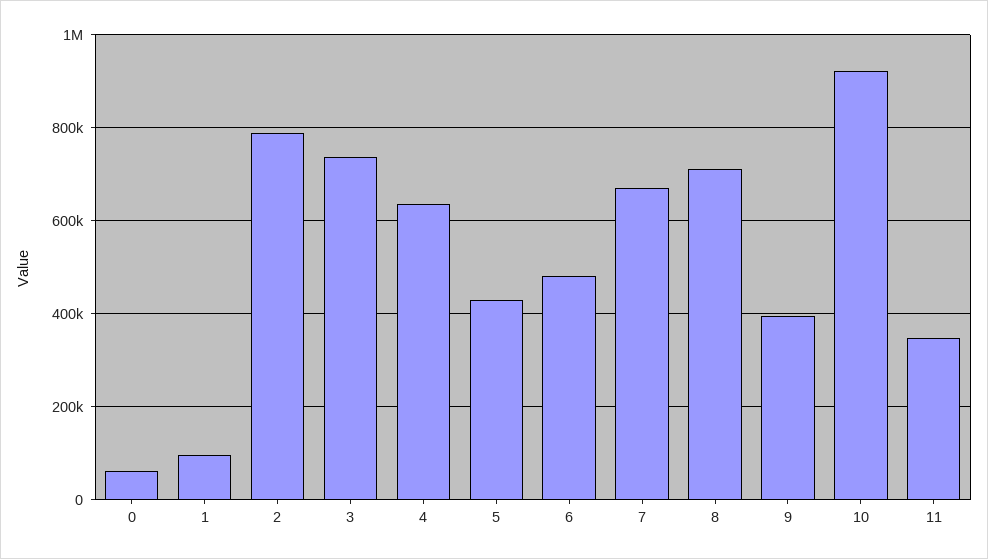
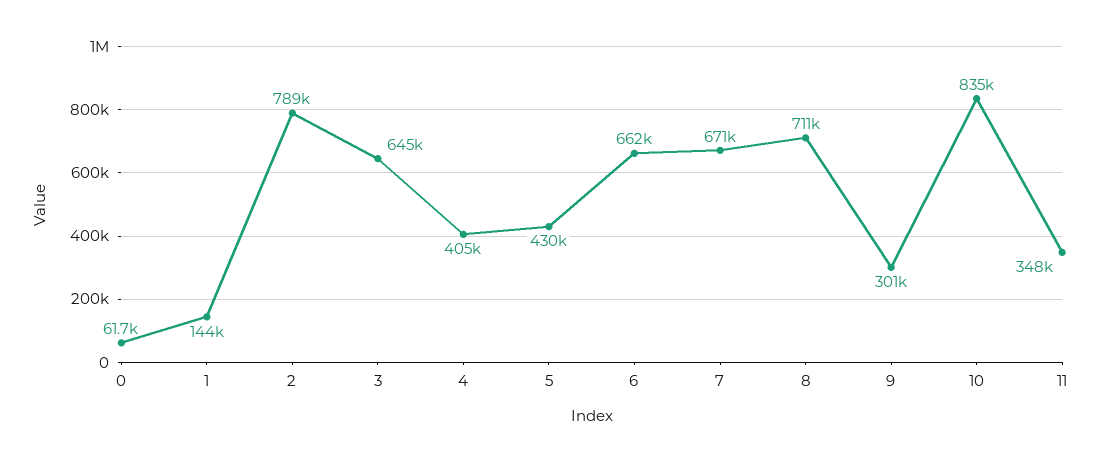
1: 100000 -> 144000
3: 740000 -> 645000
4: 640000 -> 405000
6: 480000 -> 662000
9: 400000 -> 301000
10: 920000 -> 835000

